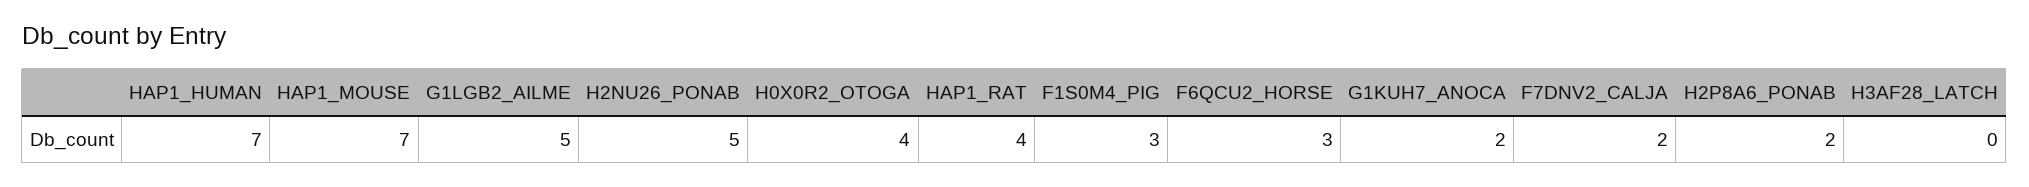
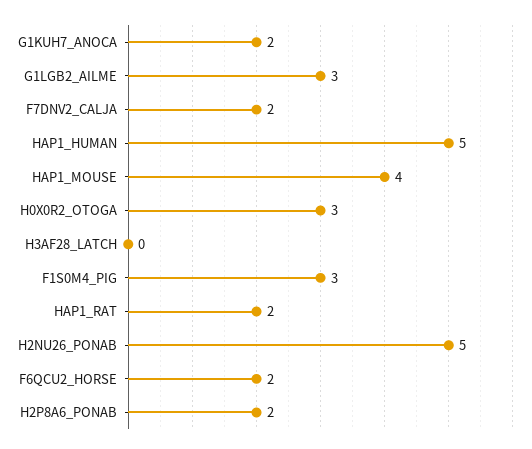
HAP1_HUMAN: 7 -> 5
HAP1_MOUSE: 7 -> 4
G1LGB2_AILME: 5 -> 3
H0X0R2_OTOGA: 4 -> 3
HAP1_RAT: 4 -> 2
F6QCU2_HORSE: 3 -> 2

